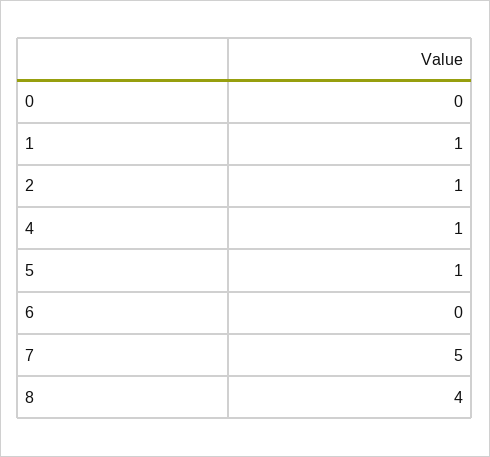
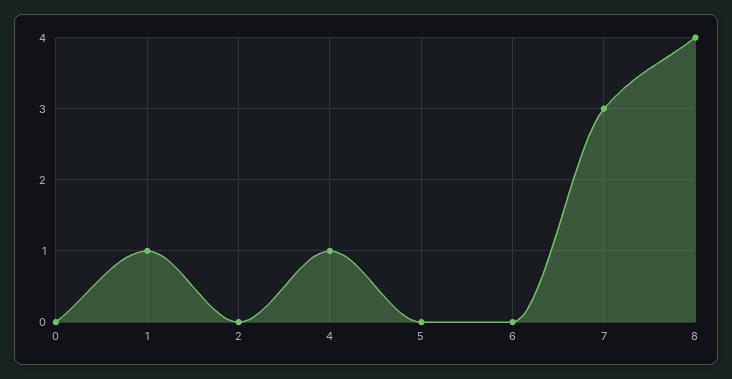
2: 1 -> 0
5: 1 -> 0
7: 5 -> 3

